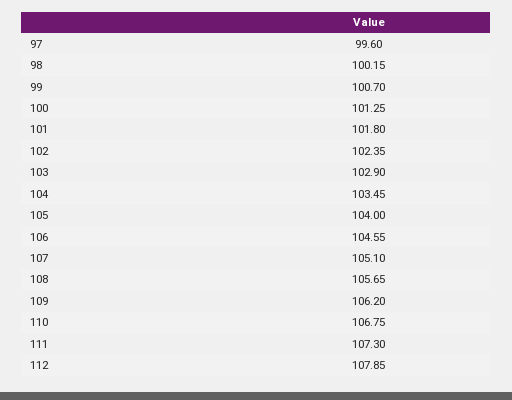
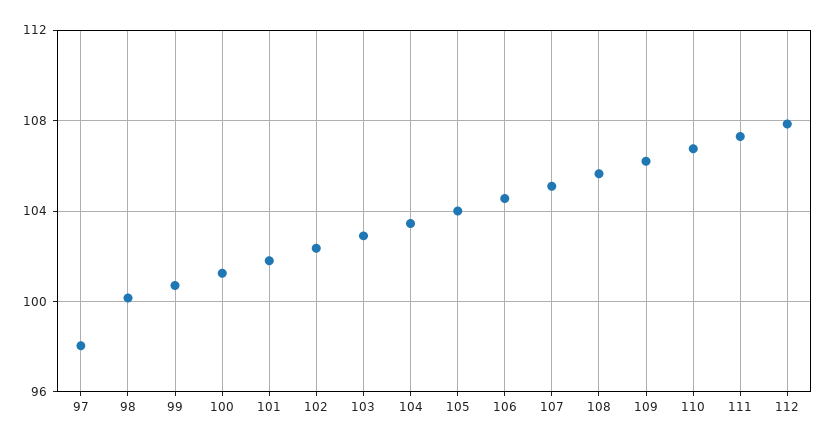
97: 99.6 -> 98

